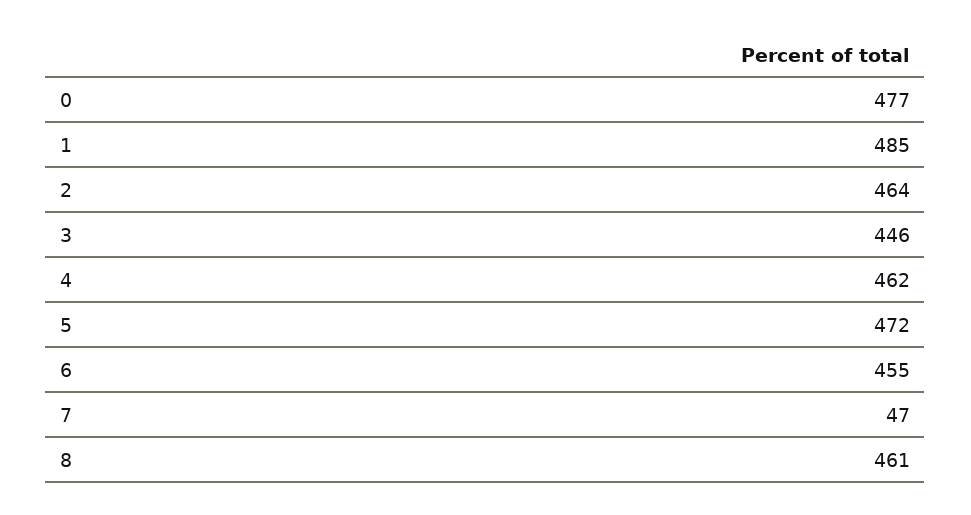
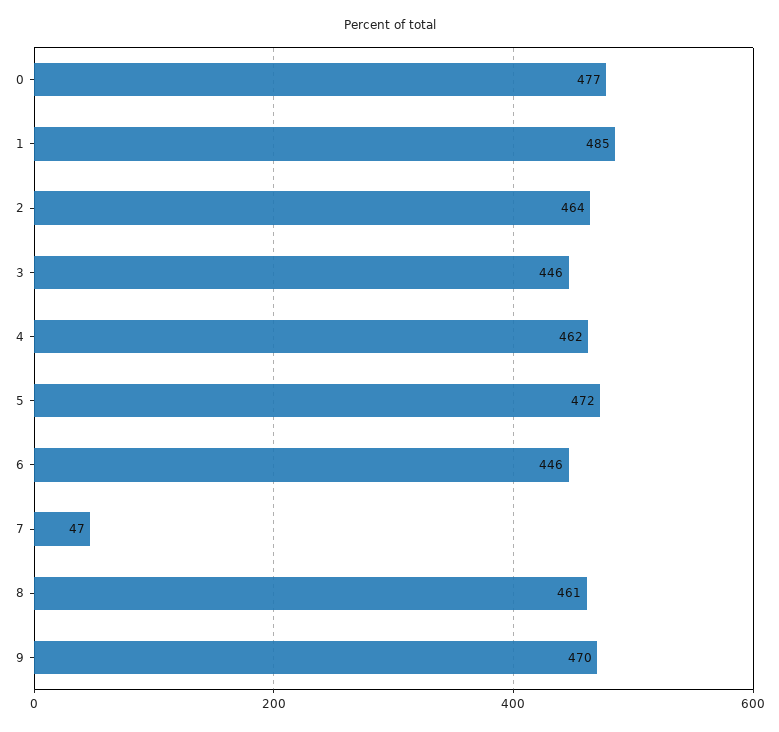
6: 455 -> 446
9: none -> 470

